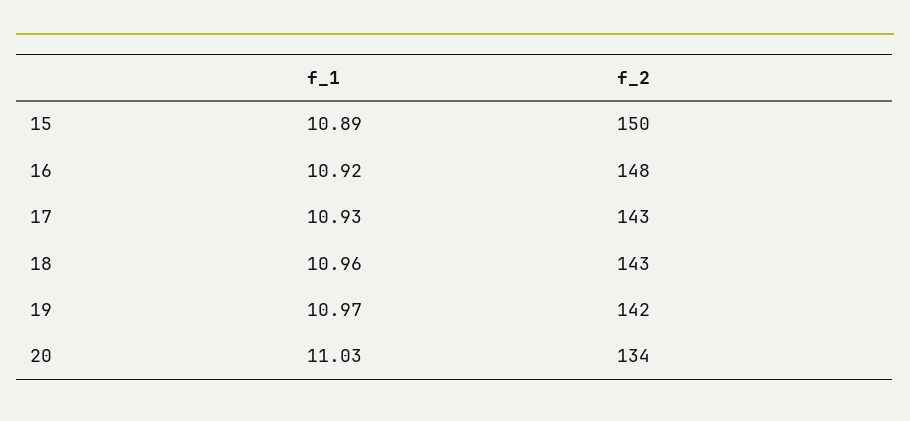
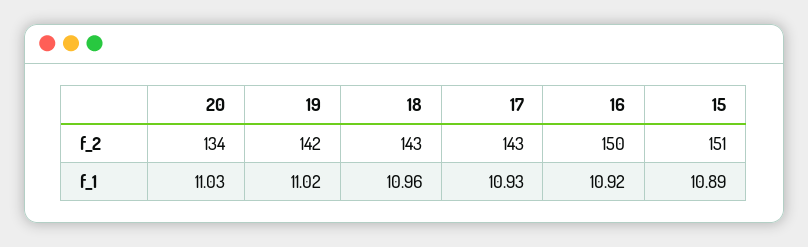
f_2, 15: 150 -> 151
f_2, 16: 148 -> 150
f_1, 19: 10.97 -> 11.02

